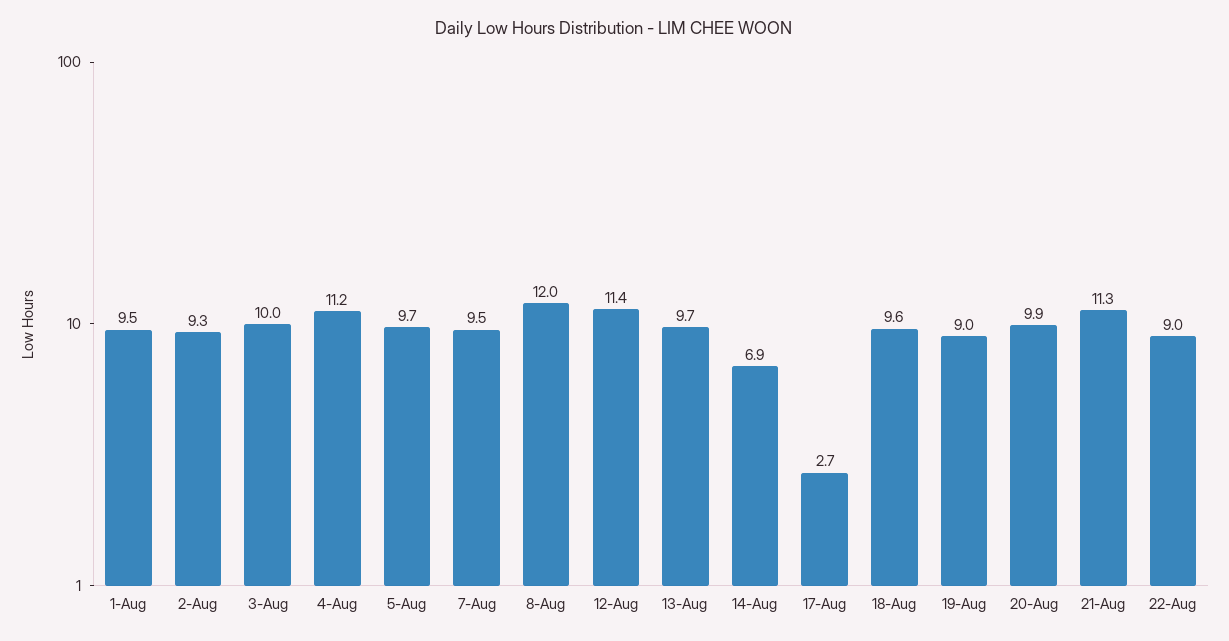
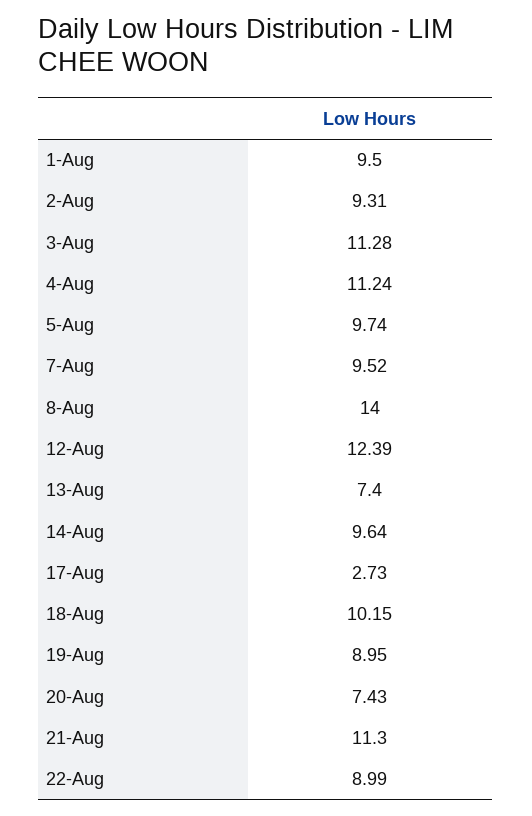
3-Aug: 10 -> 11.28
8-Aug: 12 -> 14
12-Aug: 11.4 -> 12.39
13-Aug: 9.7 -> 7.4
14-Aug: 6.9 -> 9.64
18-Aug: 9.6 -> 10.15
20-Aug: 9.9 -> 7.43

